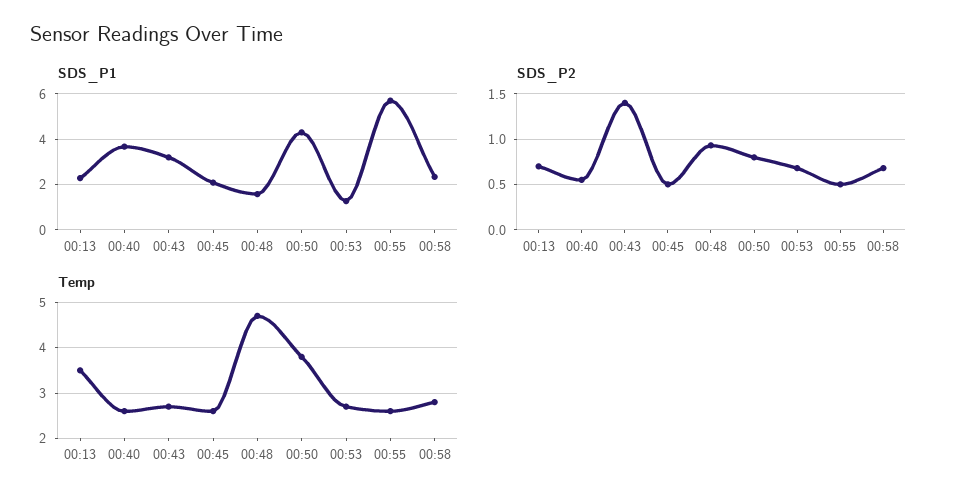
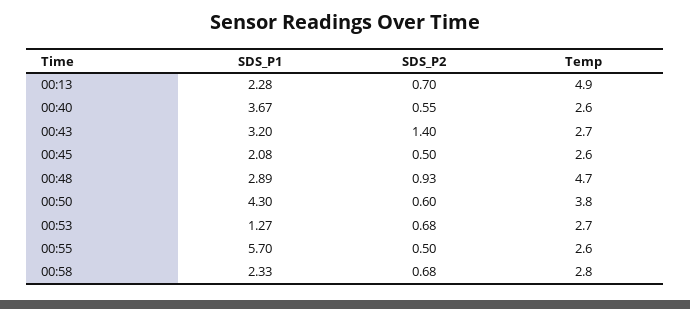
SDS_P1, 00:48: 1.5 -> 2.89
SDS_P2, 00:50: 0.8 -> 0.6
Temp, 00:13: 3.5 -> 4.9

